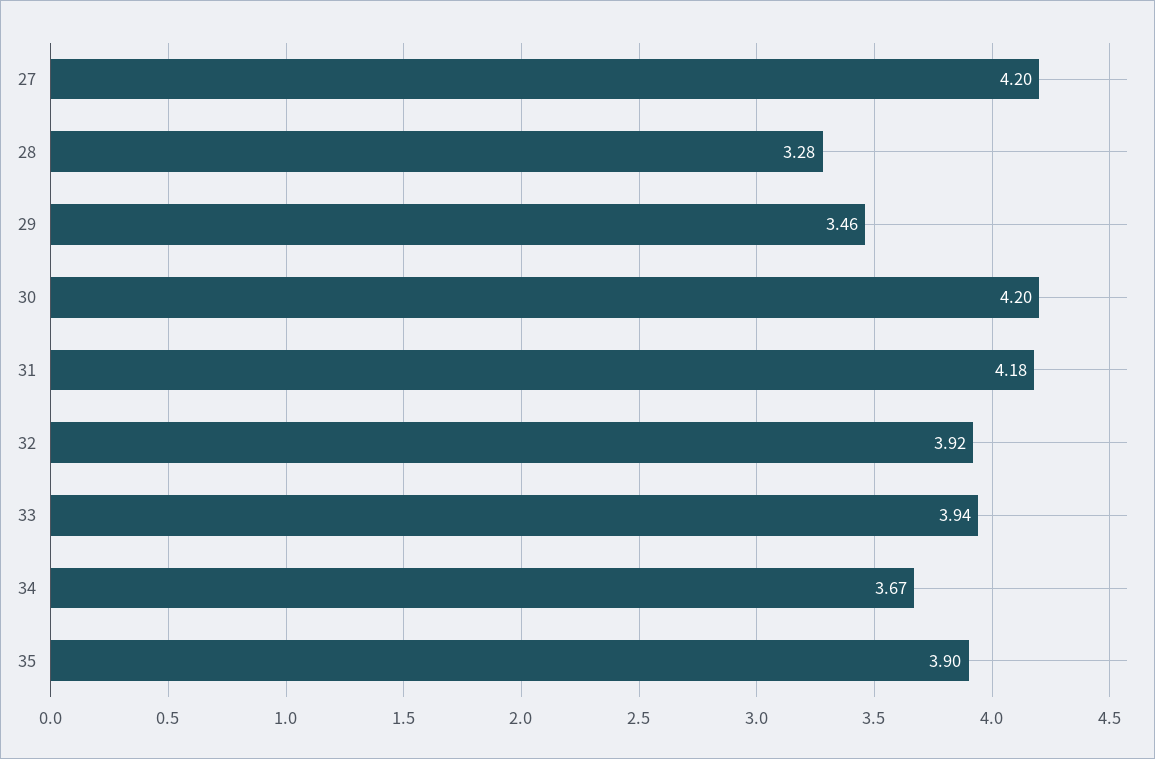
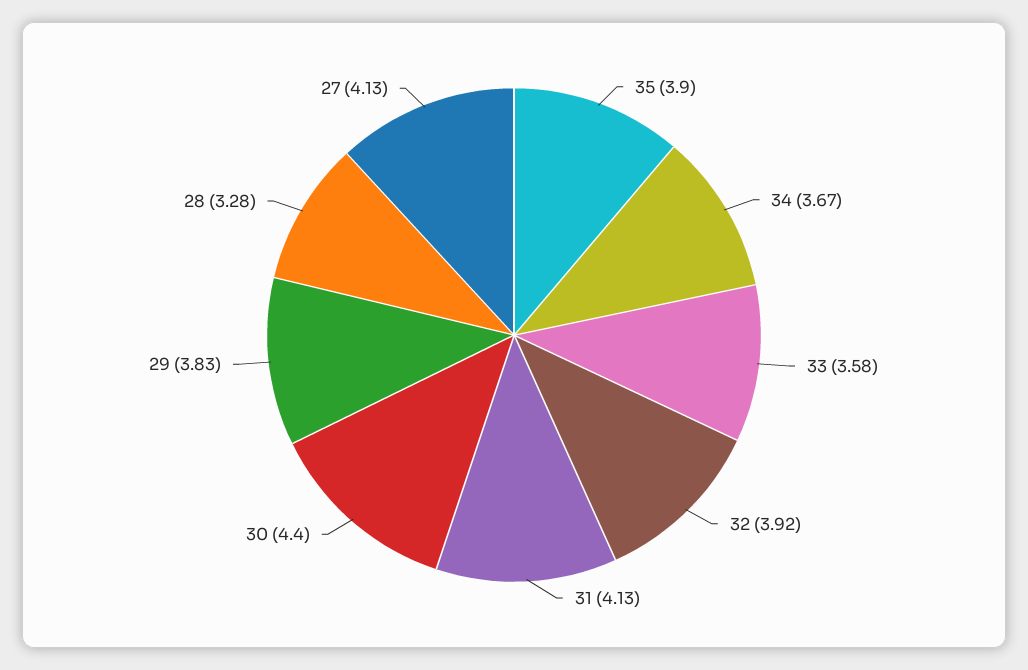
27: 4.2 -> 4.13
29: 3.46 -> 3.83
30: 4.2 -> 4.4
31: 4.18 -> 4.13
33: 3.94 -> 3.58

